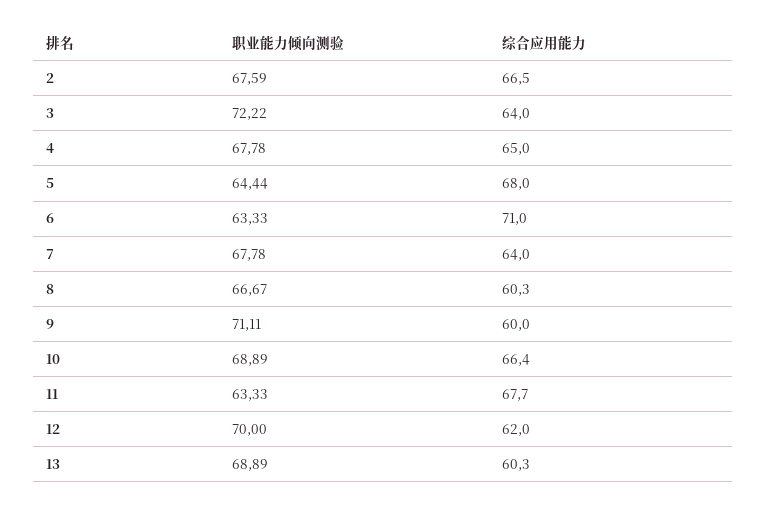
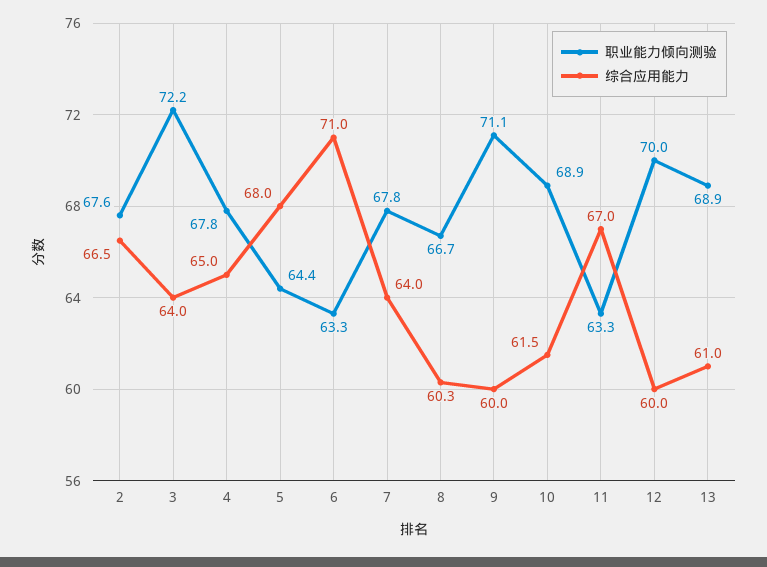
综合应用能力, 10: 66.4 -> 61.5
综合应用能力, 11: 67.7 -> 67
综合应用能力, 12: 62 -> 60
综合应用能力, 13: 60.3 -> 61

